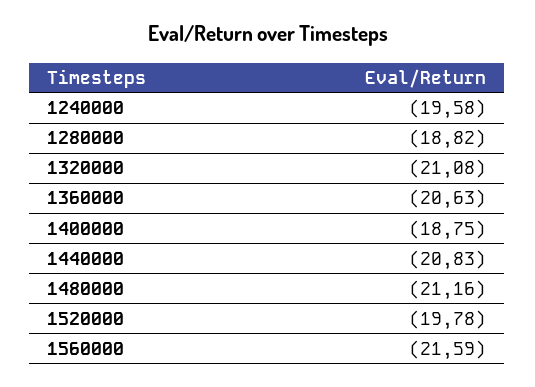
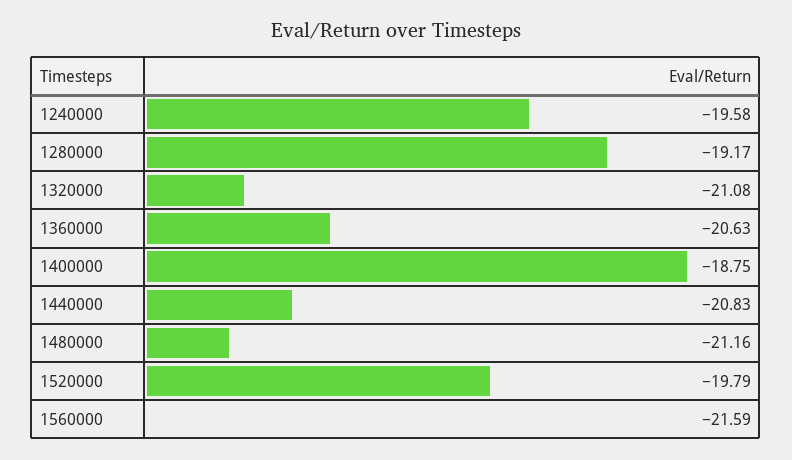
1280000: -18.82 -> -19.17
1520000: -19.78 -> -19.79

